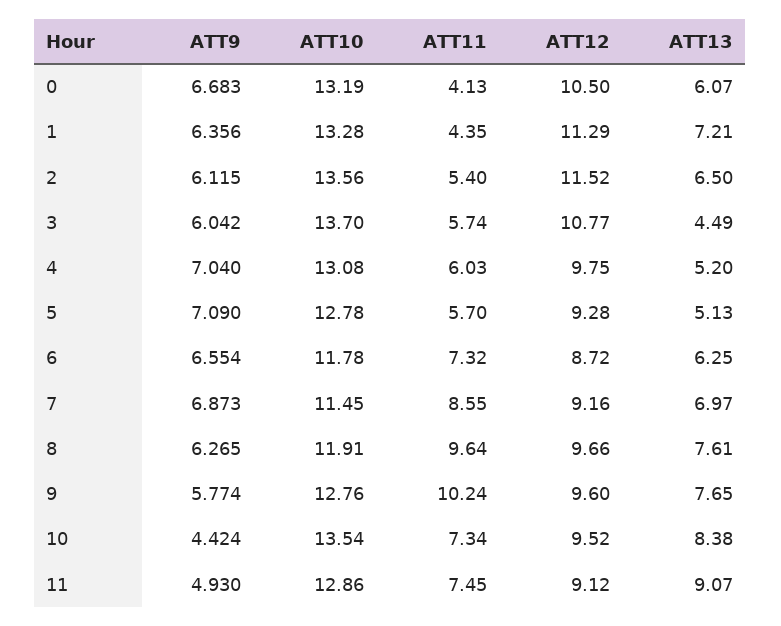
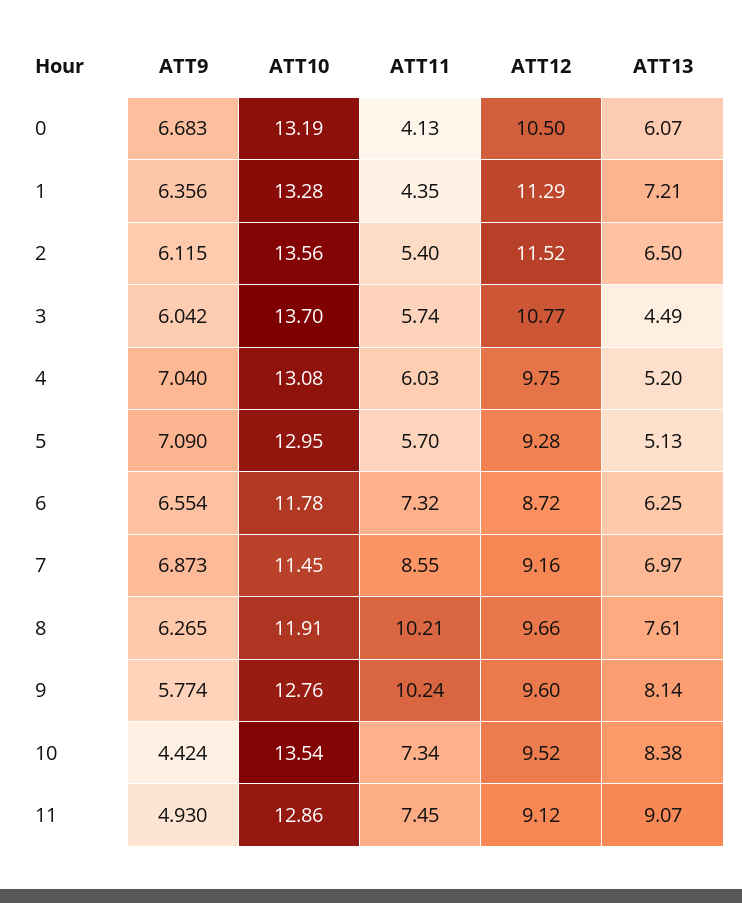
ATT10, 5: 12.78 -> 12.95
ATT11, 8: 9.64 -> 10.21
ATT13, 9: 7.65 -> 8.14

